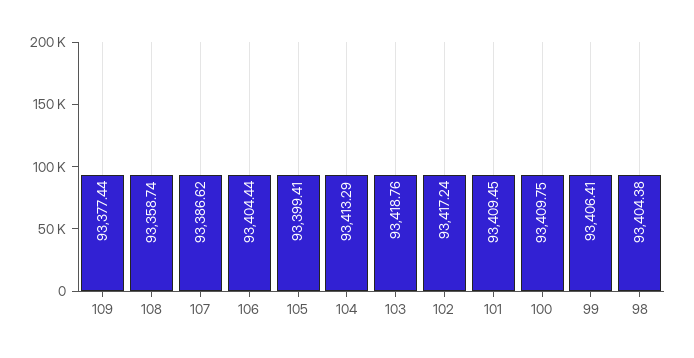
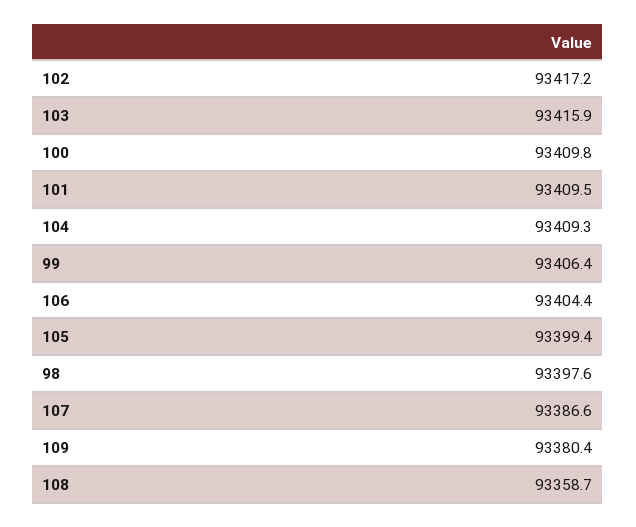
109: 93377.44 -> 93380.4
104: 93413.29 -> 93409.3
103: 93418.76 -> 93415.9
98: 93404.38 -> 93397.6

